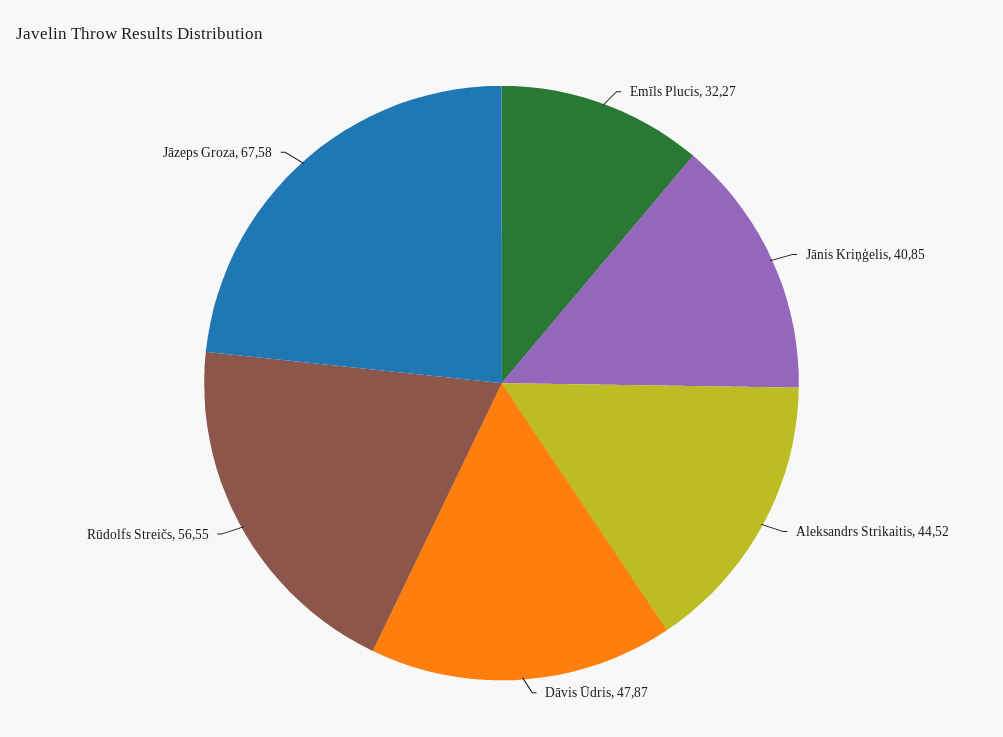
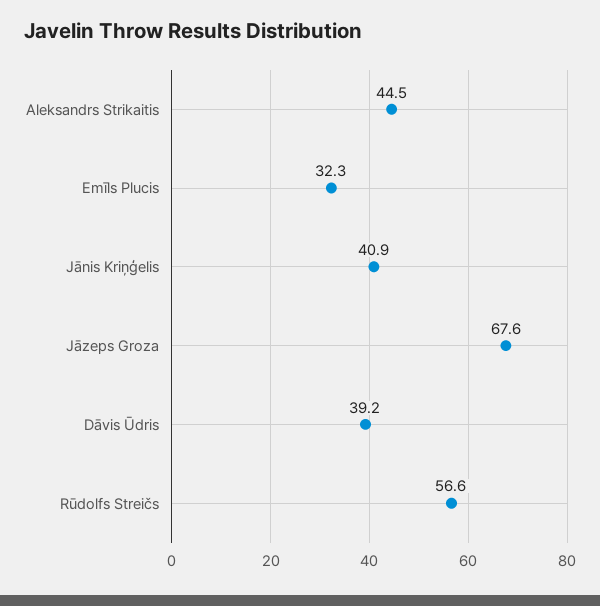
Dāvis Ūdris: 47.87 -> 39.2

